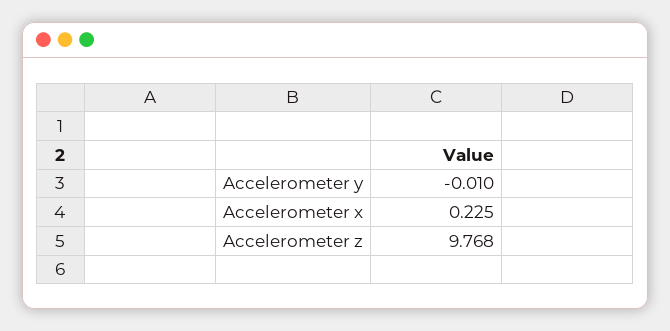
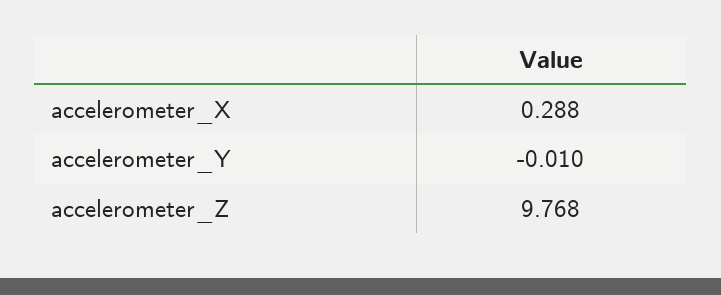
Accelerometer x: 0.225 -> 0.288

